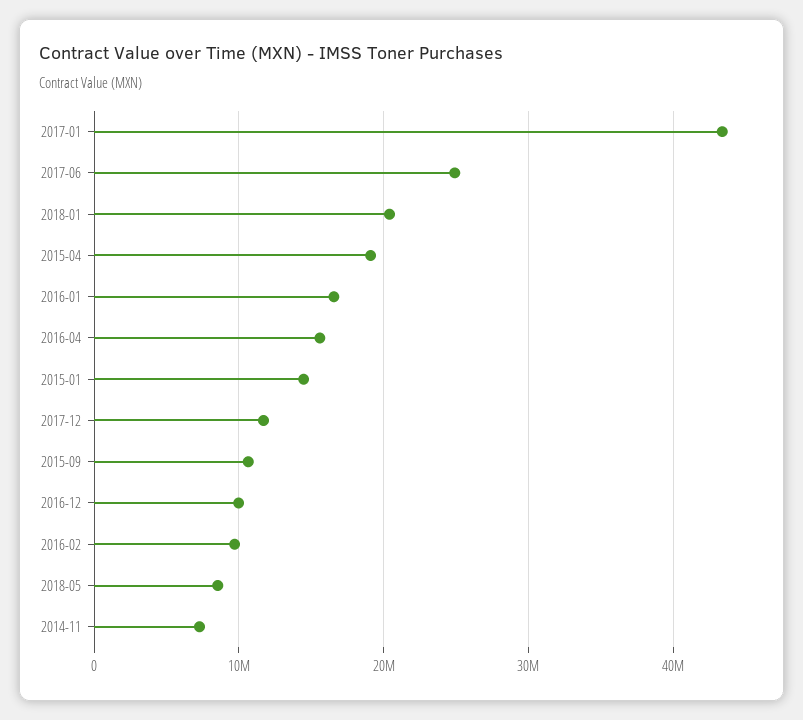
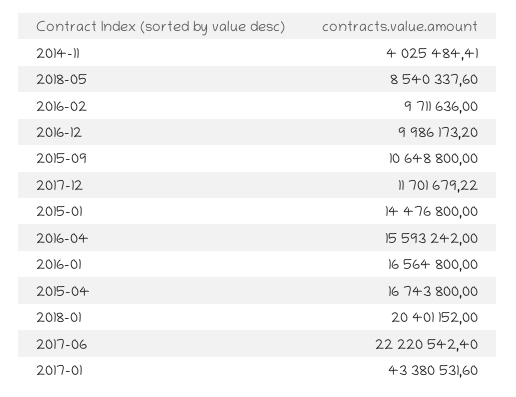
2017-06: 25000000 -> 22220542.4
2015-04: 19000000 -> 16743800
2014-11: 7000000 -> 4025484.41

